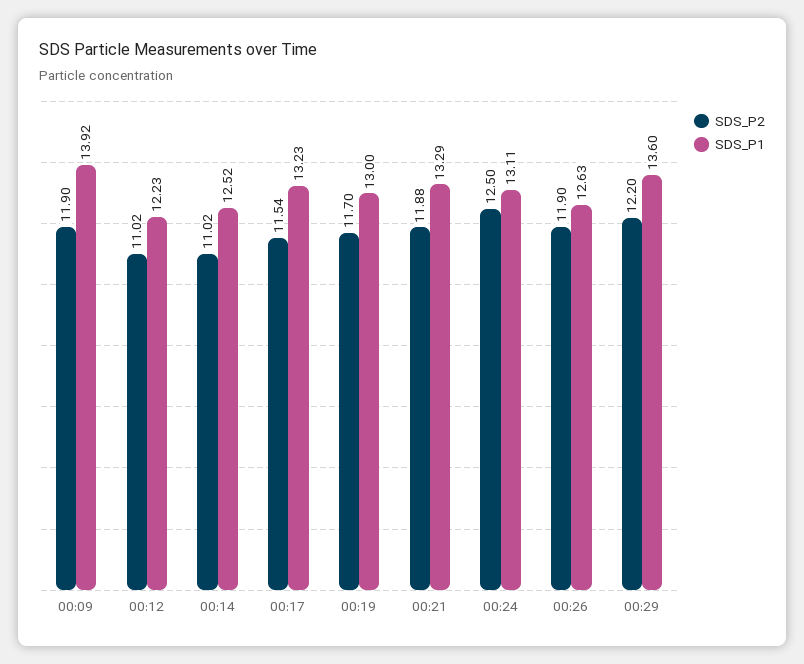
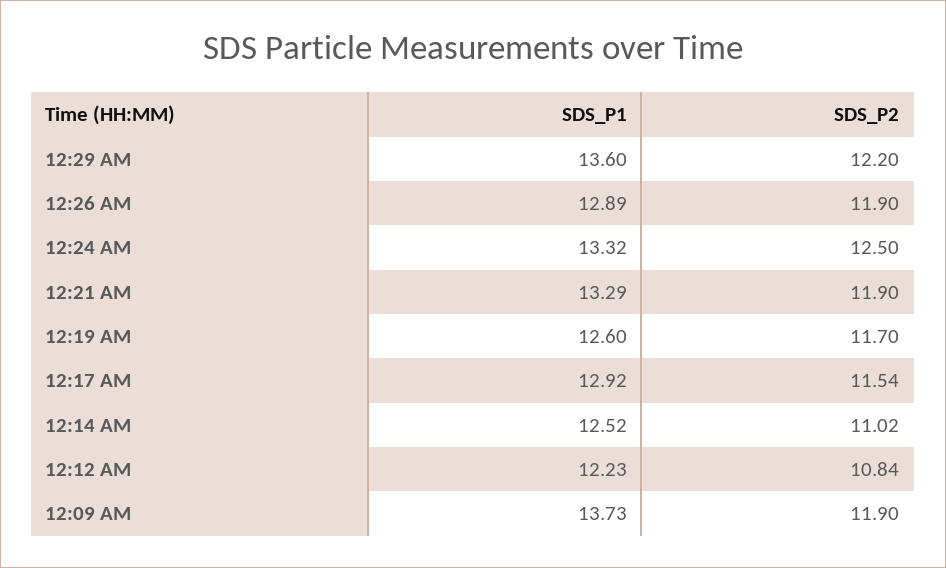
SDS_P1, 00:09: 13.92 -> 13.73
SDS_P2, 00:12: 11.02 -> 10.84
SDS_P1, 00:17: 13.23 -> 12.92
SDS_P1, 00:19: 13 -> 12.6
SDS_P2, 00:21: 11.88 -> 11.9
SDS_P1, 00:24: 13.11 -> 13.32
SDS_P1, 00:26: 12.63 -> 12.89

